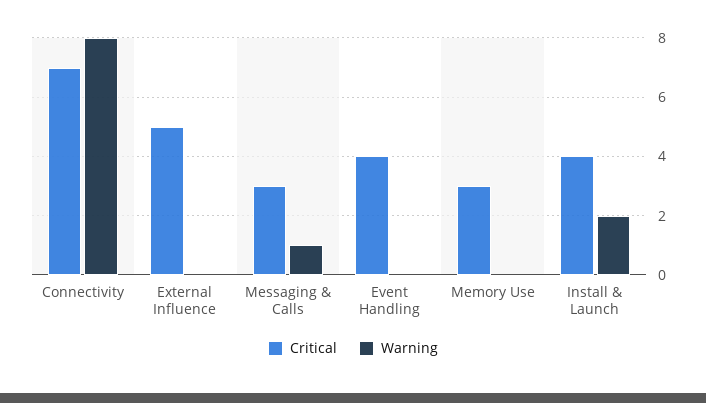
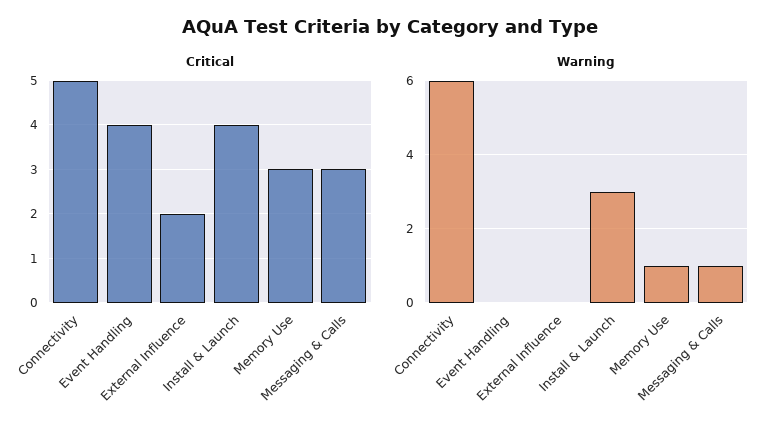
Critical, Connectivity: 7 -> 5
Warning, Connectivity: 8 -> 6
Critical, External Influence: 5 -> 2
Warning, Memory Use: 0 -> 1
Warning, Install & Launch: 2 -> 3

